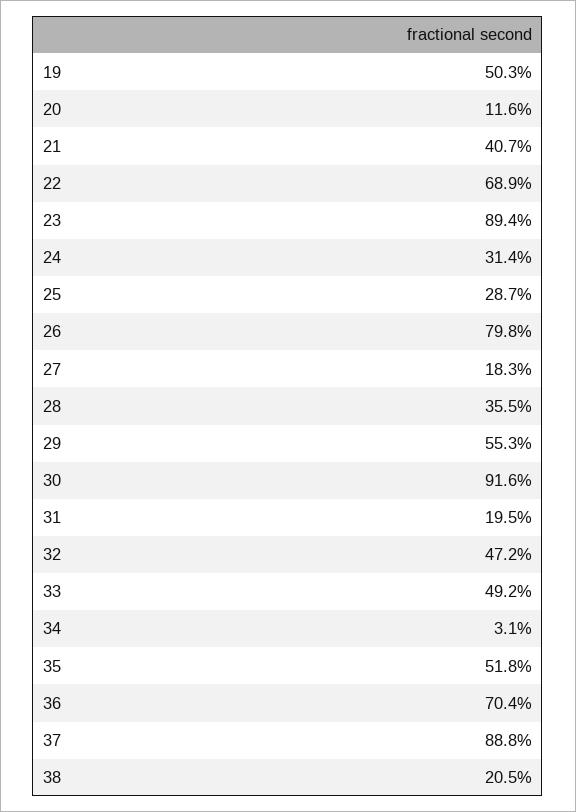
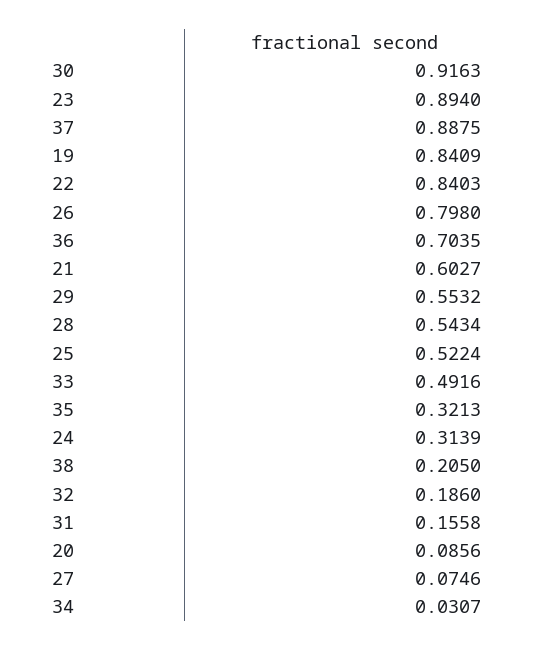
19: 0.503 -> 0.8409
20: 0.116 -> 0.0856
21: 0.407 -> 0.6027
22: 0.689 -> 0.8403
25: 0.287 -> 0.5224
27: 0.183 -> 0.0746
28: 0.355 -> 0.5434
31: 0.195 -> 0.1558
32: 0.472 -> 0.186
35: 0.518 -> 0.3213

